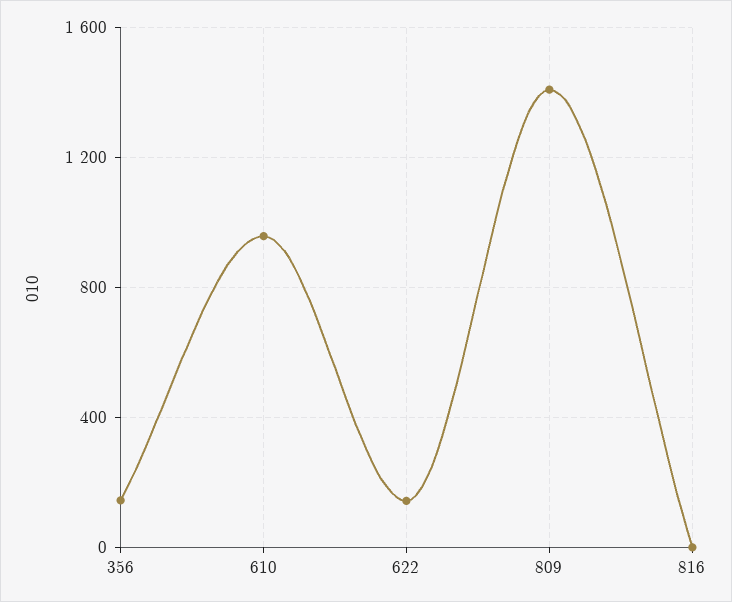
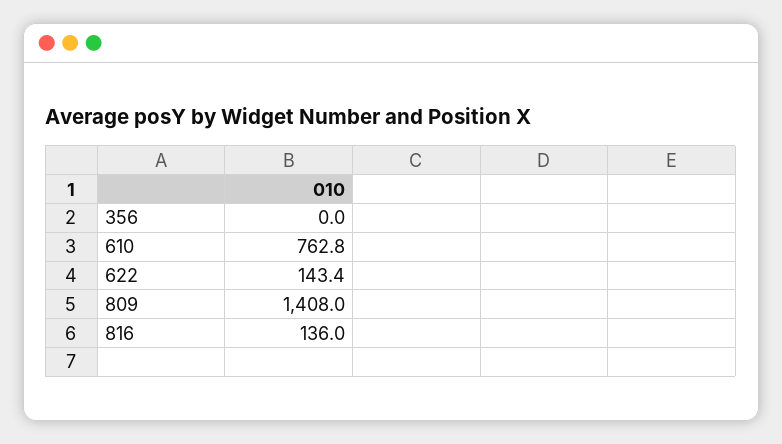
356: 150 -> 0
610: 950 -> 762.8
816: 0 -> 136

